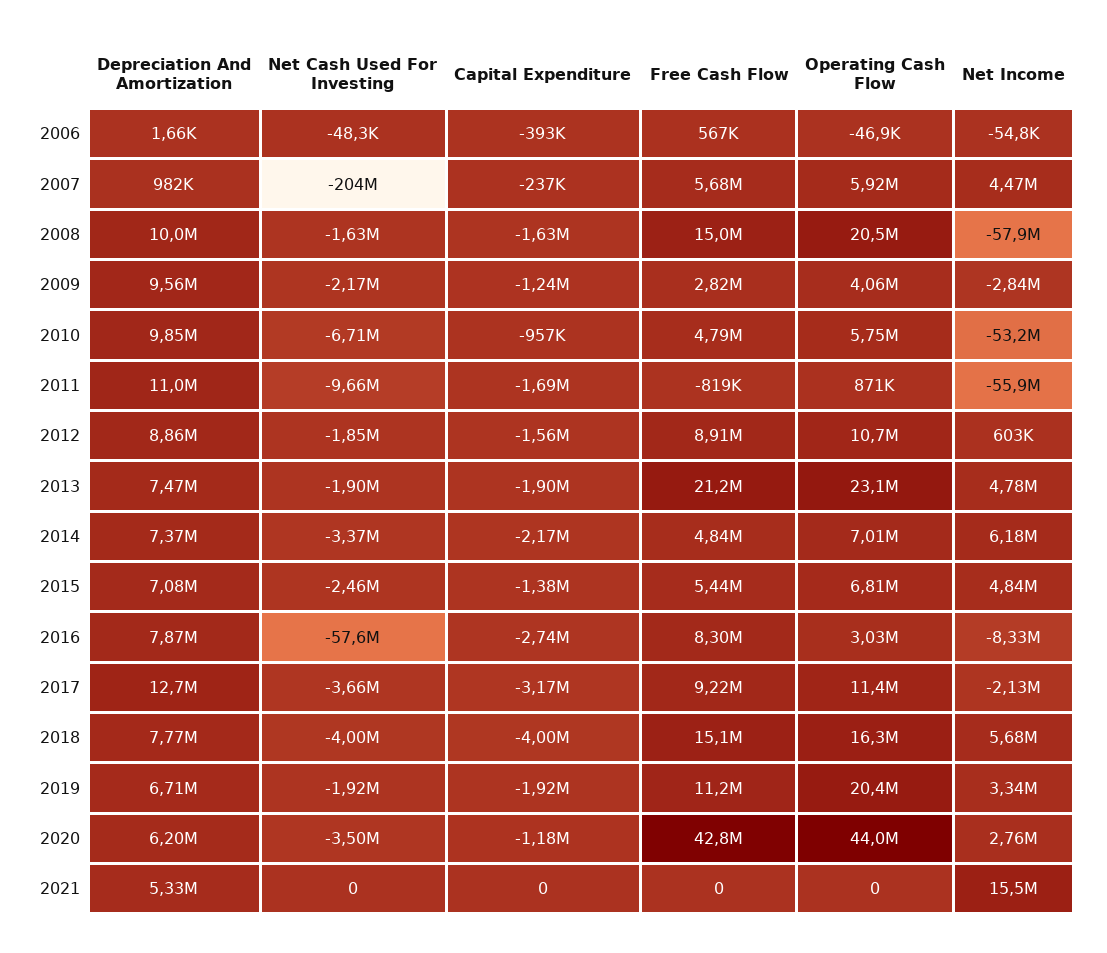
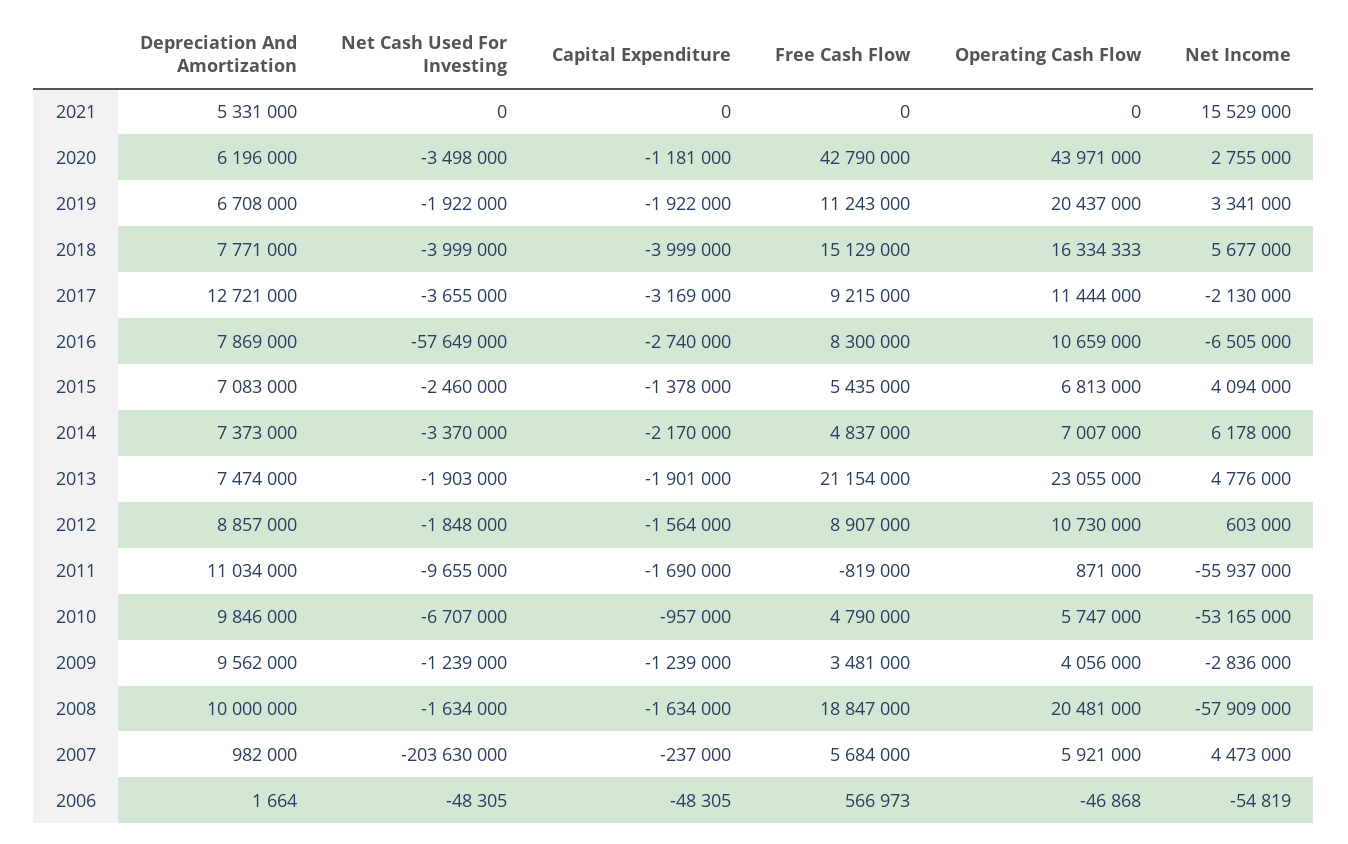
Capital Expenditure, 2006: -393000 -> -48305
Free Cash Flow, 2008: 15000000 -> 18847000
Net Cash Used For Investing, 2009: -2170000 -> -1239000
Free Cash Flow, 2009: 2820000 -> 3481000
Net Income, 2015: 4840000 -> 4094000
Operating Cash Flow, 2016: 3030000 -> 10659000
Net Income, 2016: -8330000 -> -6505000

